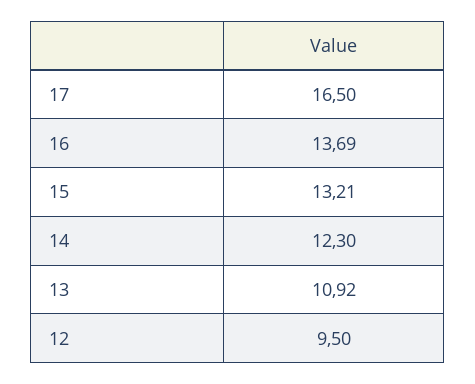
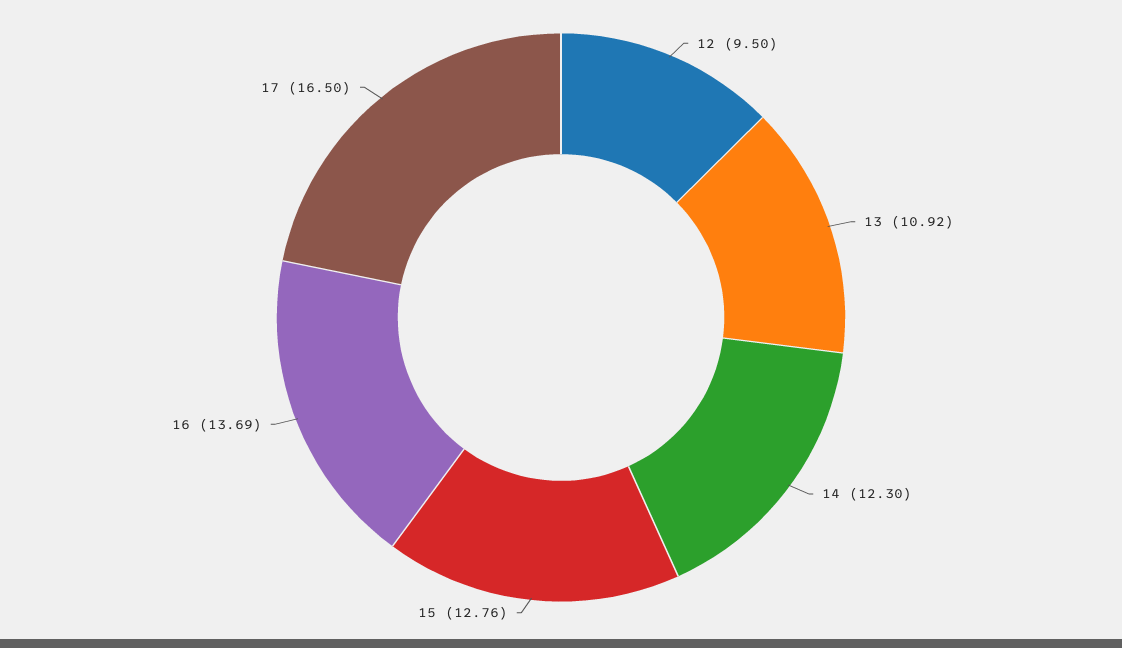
15: 13.21 -> 12.76

